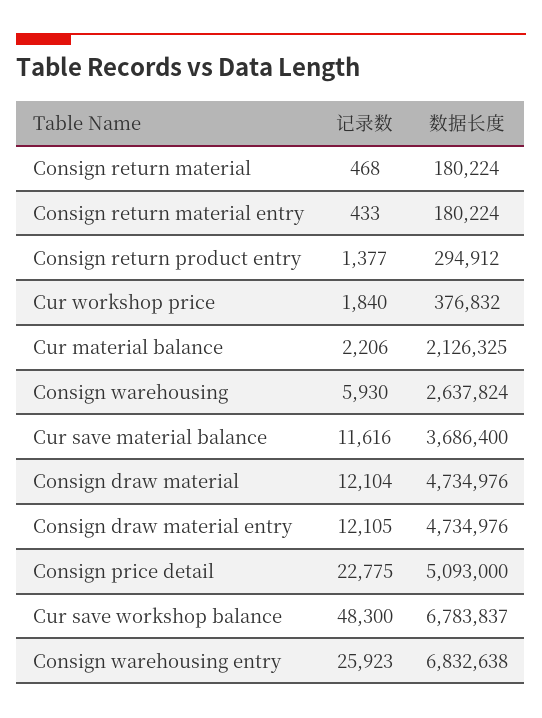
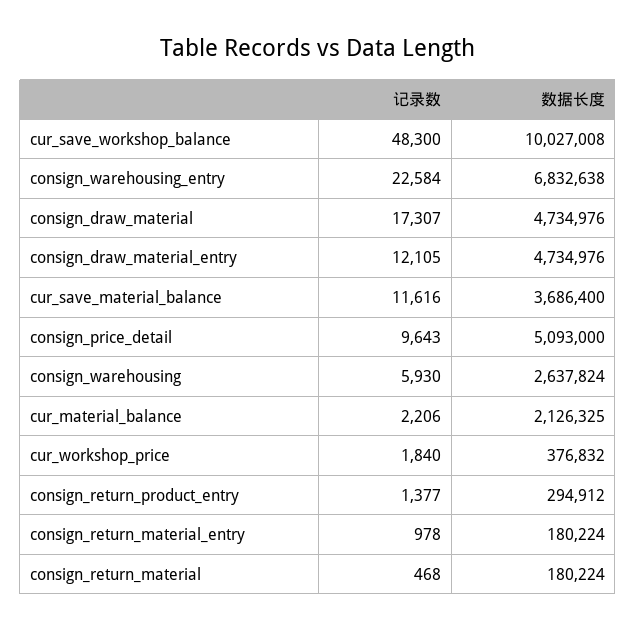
记录数, Consign return material entry: 433 -> 978
记录数, Consign draw material: 12104 -> 17307
记录数, Consign price detail: 22775 -> 9643
数据长度, Cur save workshop balance: 6783837 -> 10027008
记录数, Consign warehousing entry: 25923 -> 22584

